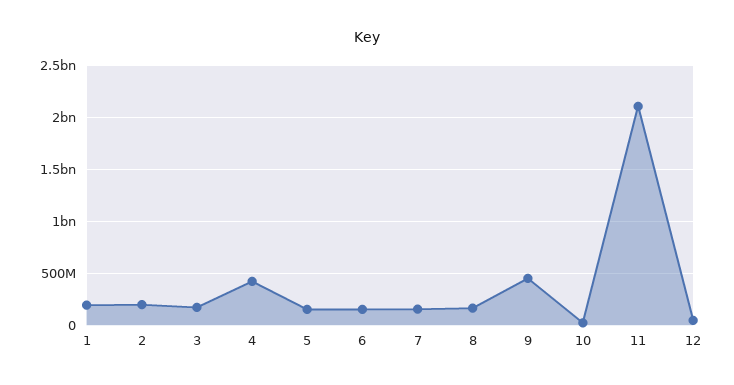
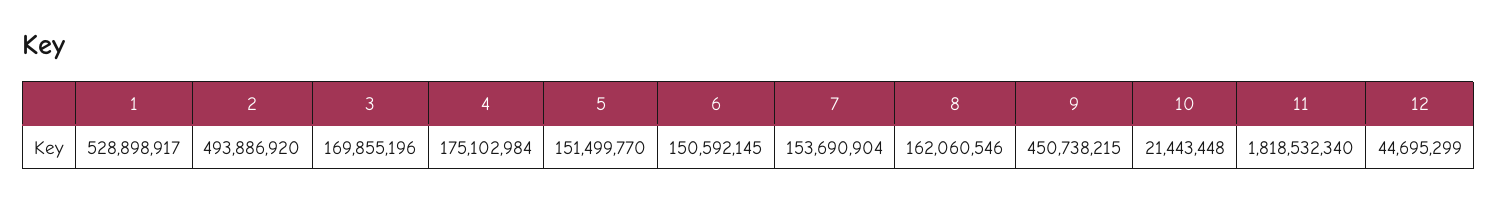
1: 200000000 -> 528898917
2: 200000000 -> 493886920
4: 400000000 -> 175102984
11: 2100000000 -> 1818532340

